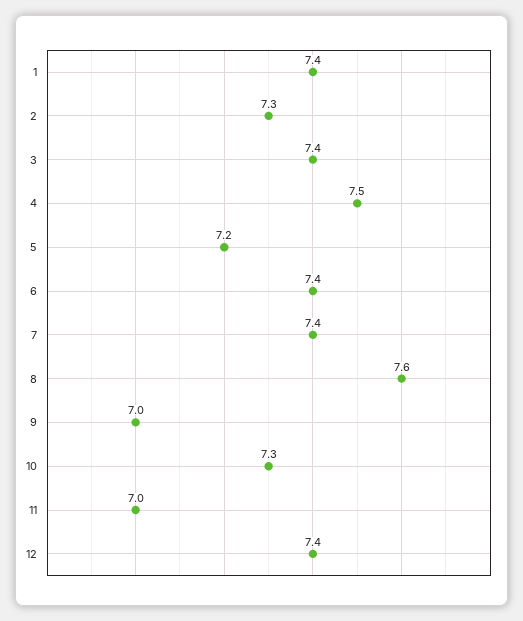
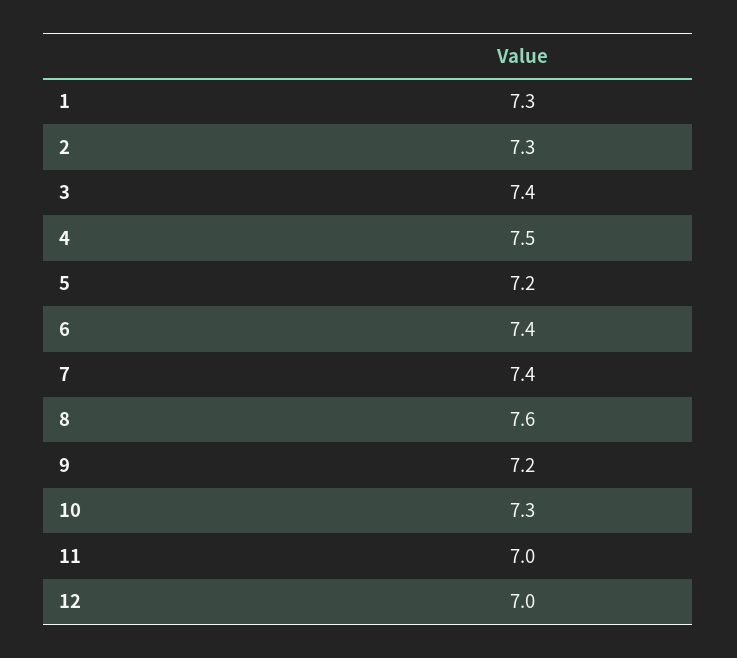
1: 7.4 -> 7.3
9: 7 -> 7.2
12: 7.4 -> 7

